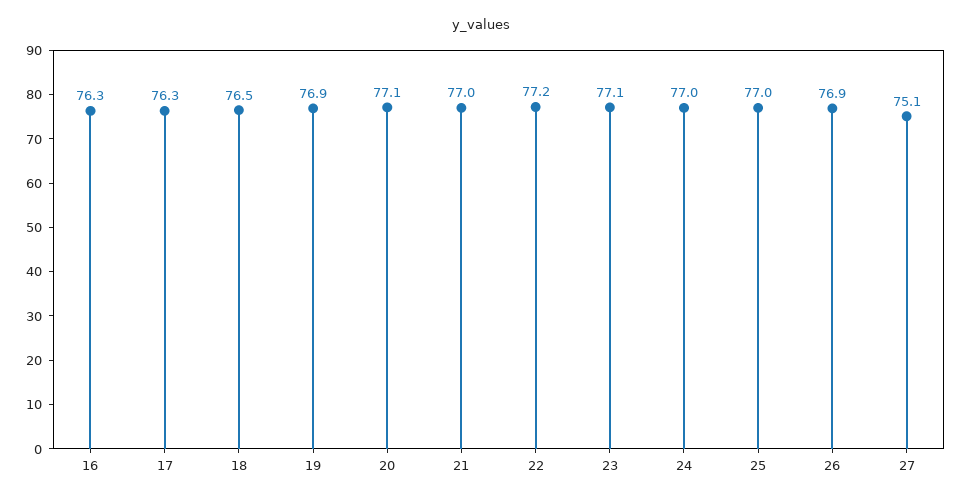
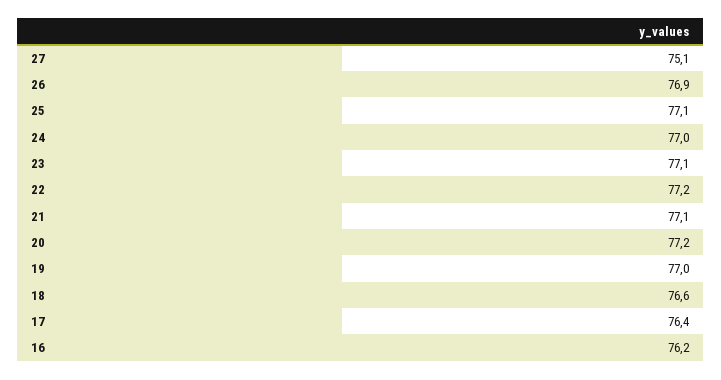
16: 76.3 -> 76.2
17: 76.3 -> 76.4
18: 76.5 -> 76.6
19: 76.9 -> 77
20: 77.1 -> 77.2
21: 77 -> 77.1
25: 77 -> 77.1

